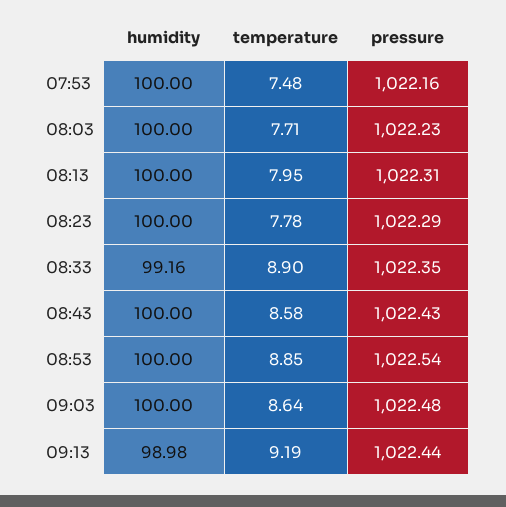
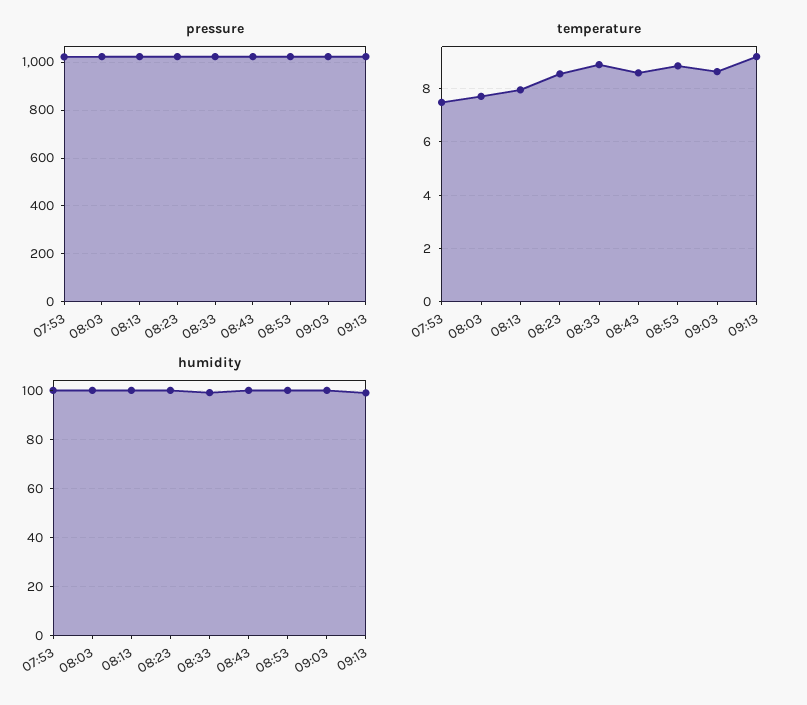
temperature, 08:23: 7.78 -> 8.5

